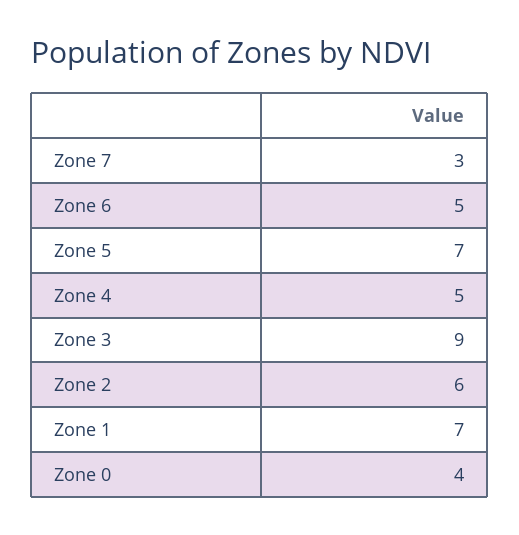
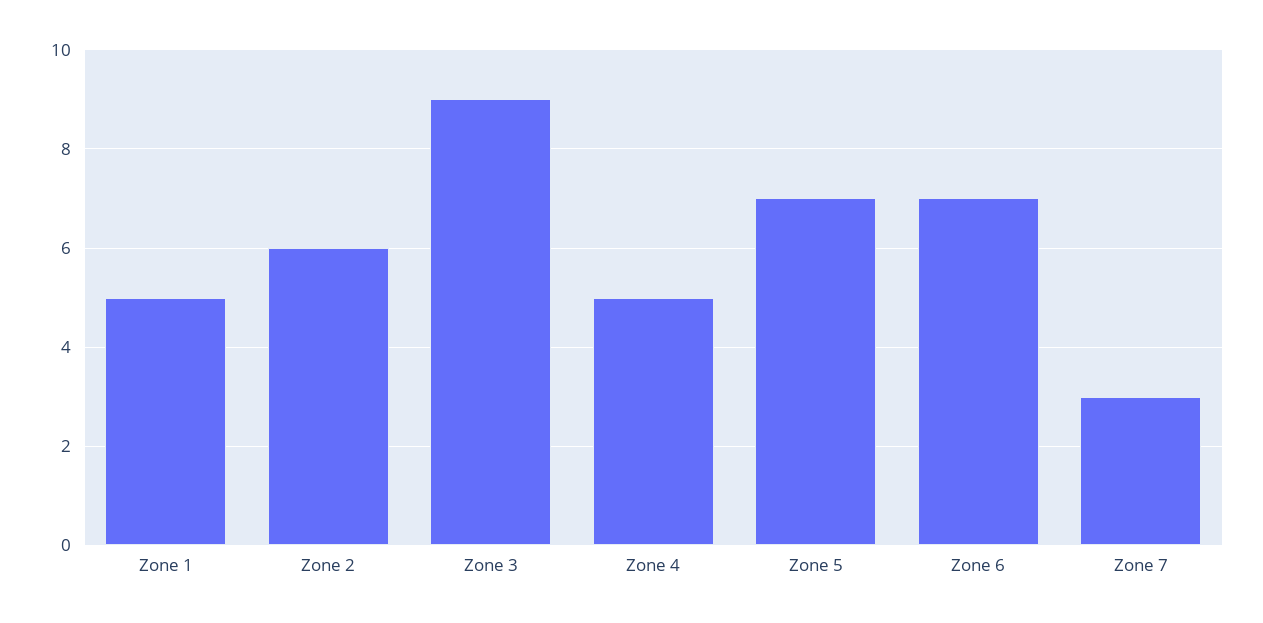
Zone 6: 5 -> 7
Zone 1: 7 -> 5
Zone 0: 4 -> none

